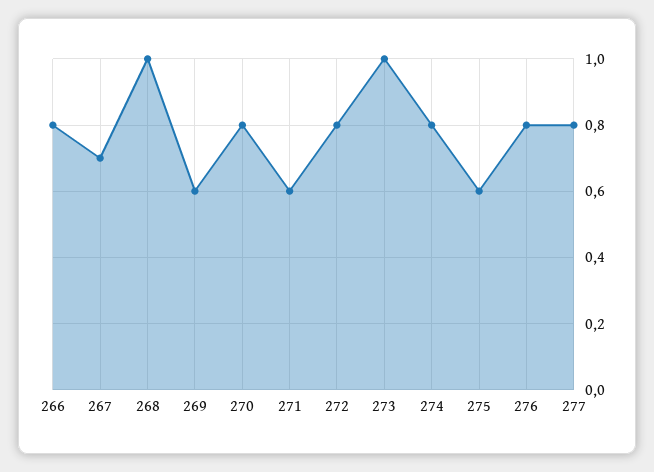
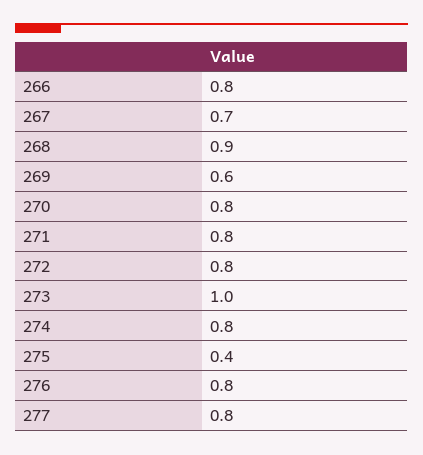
268: 1 -> 0.9
271: 0.6 -> 0.8
275: 0.6 -> 0.4

